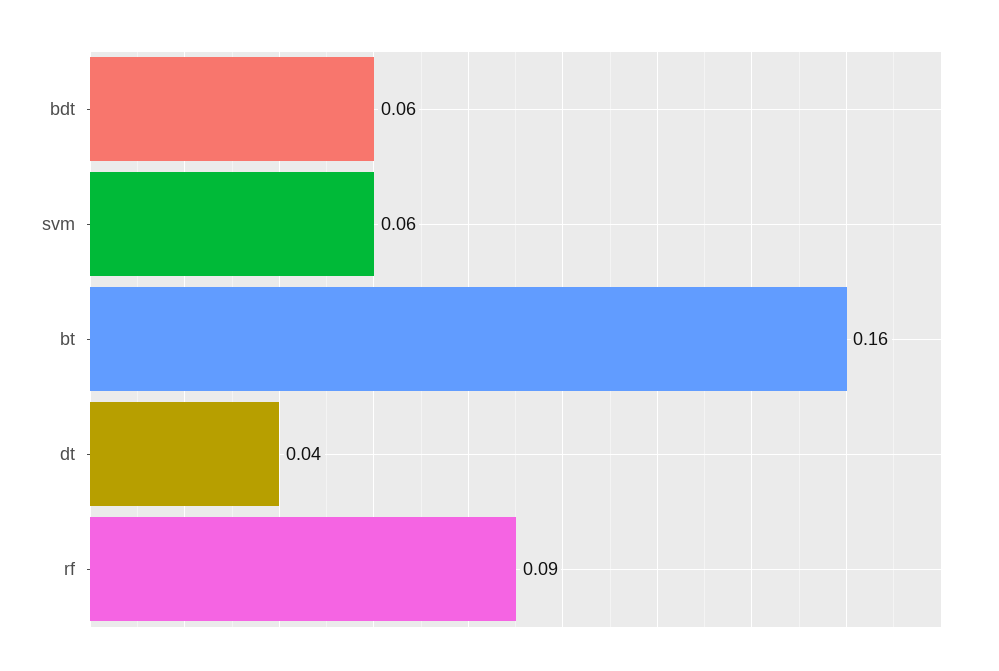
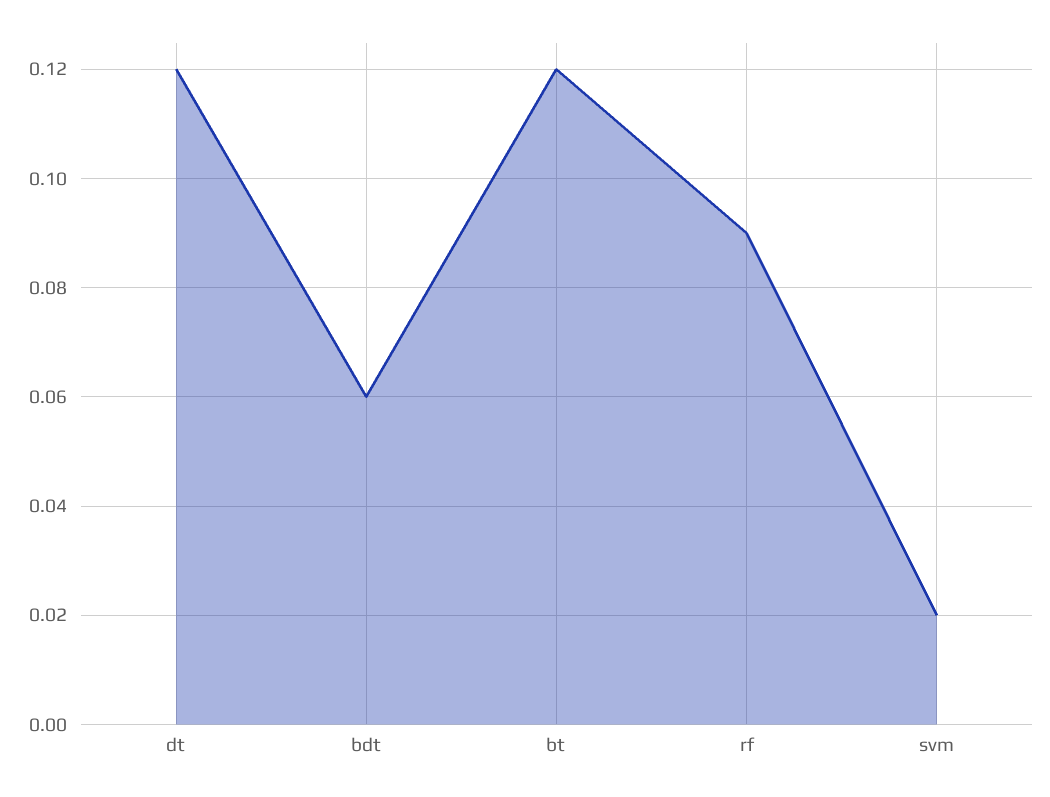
svm: 0.06 -> 0.02
bt: 0.16 -> 0.12
dt: 0.04 -> 0.12

